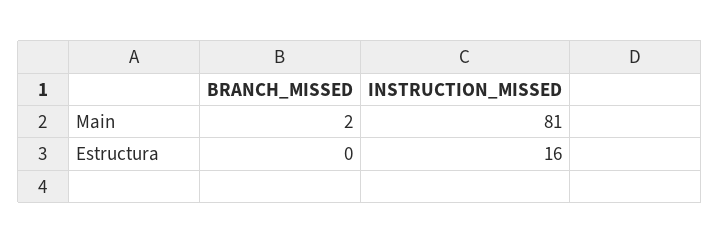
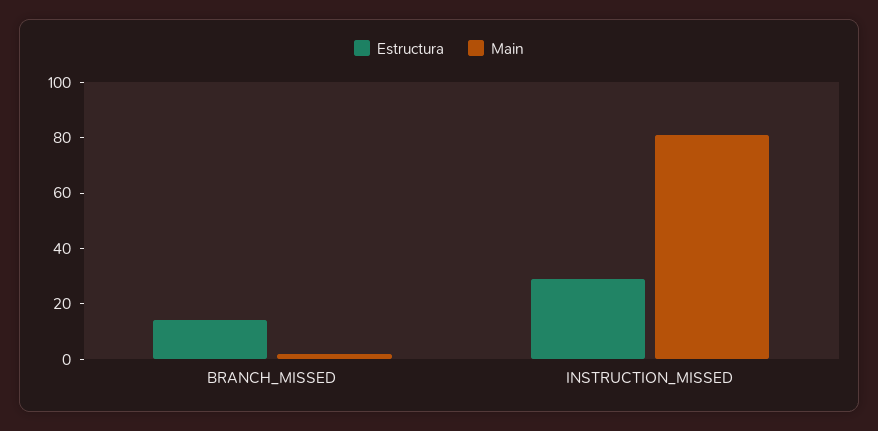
Estructura, BRANCH_MISSED: 0 -> 15
Estructura, INSTRUCTION_MISSED: 16 -> 30

